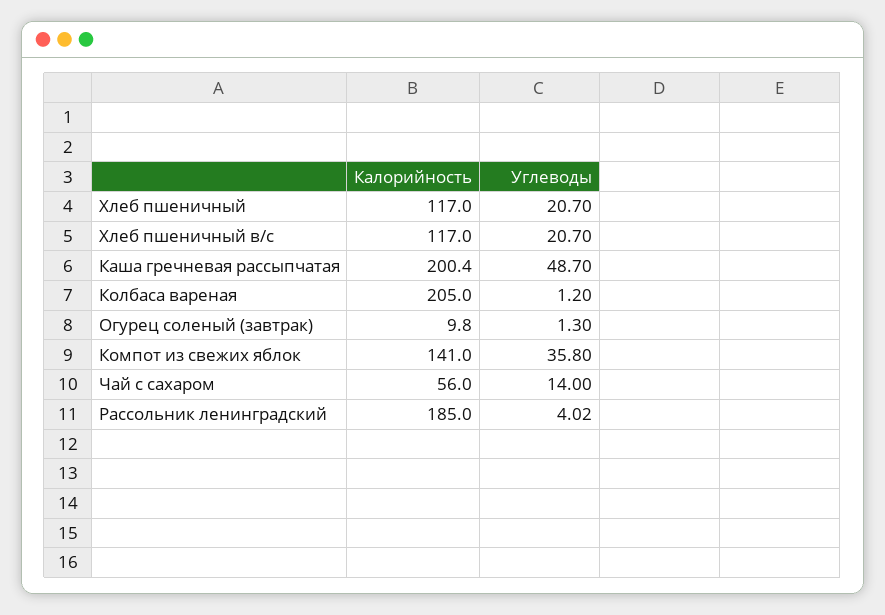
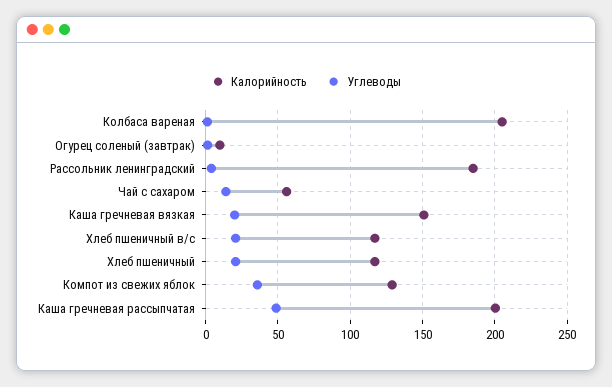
Калорийность, Компот из свежих яблок: 141 -> 130
Калорийность, Каша гречневая вязкая: none -> 150
Углеводы, Каша гречневая вязкая: none -> 20

